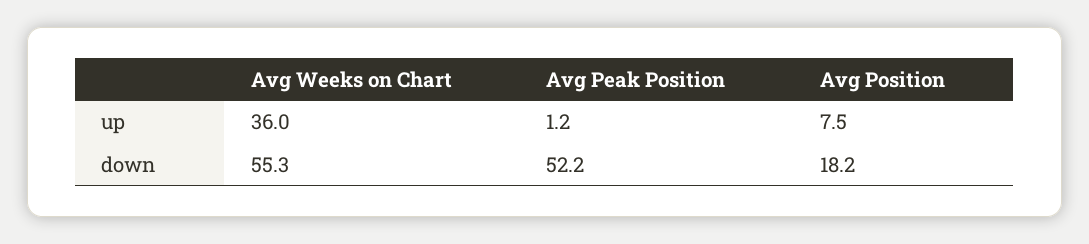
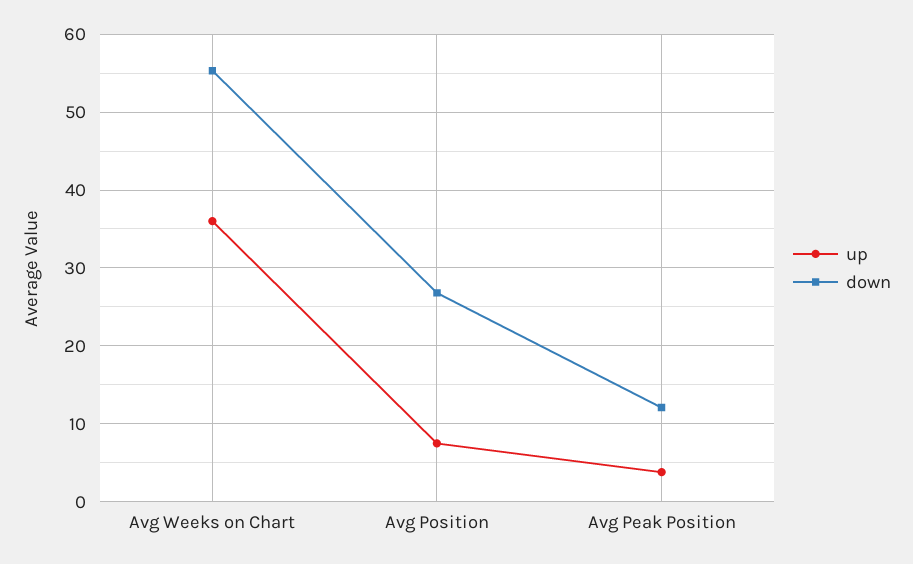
up, Avg Peak Position: 1.2 -> 4
down, Avg Peak Position: 52.2 -> 12
down, Avg Position: 18.2 -> 27

